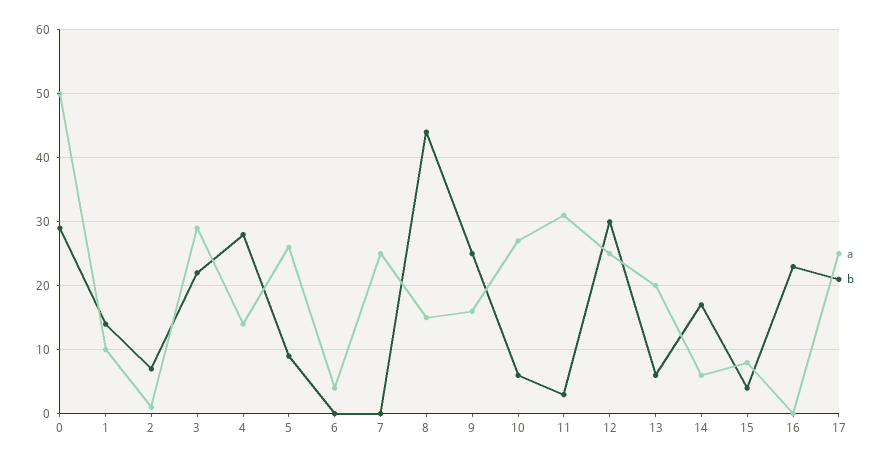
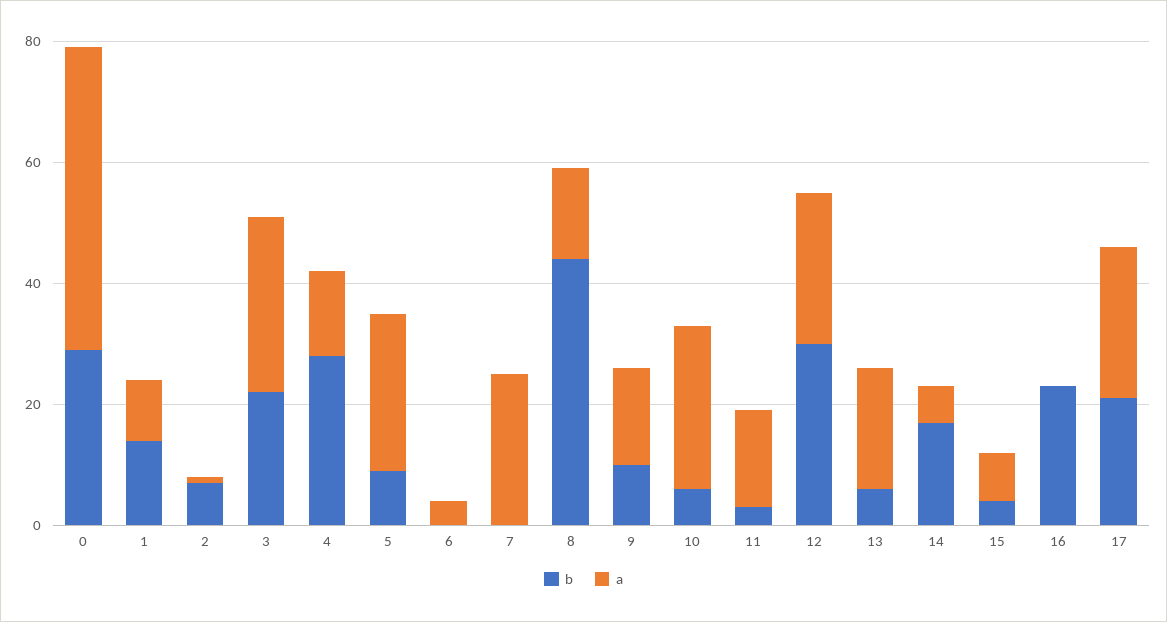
b, 9: 25 -> 10
a, 11: 31 -> 15

